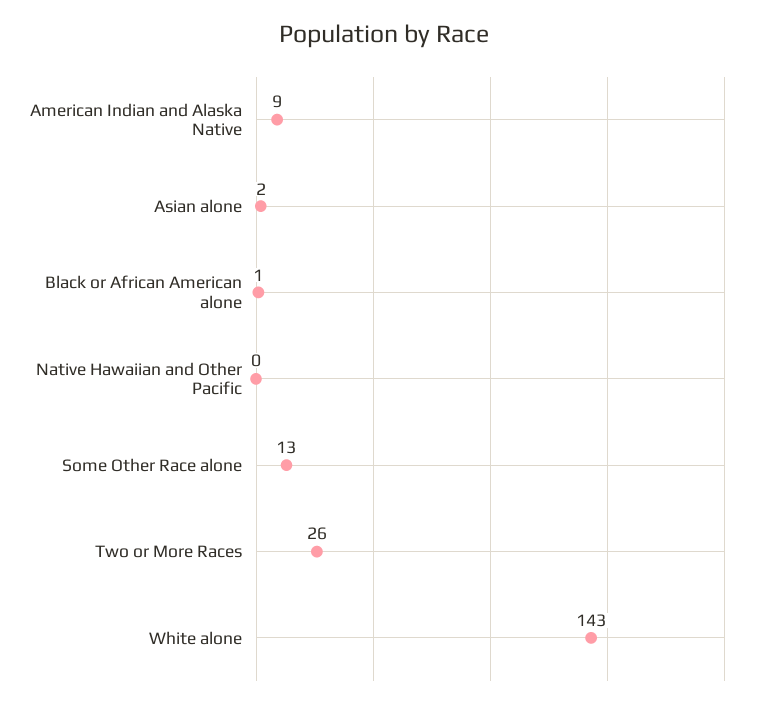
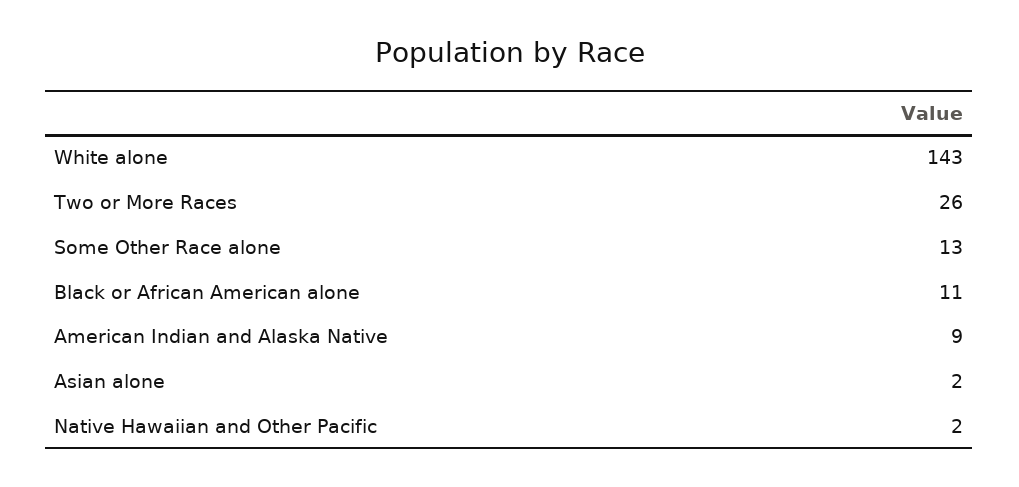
Black or African American alone: 1 -> 11
Native Hawaiian and Other Pacific: 0 -> 2

